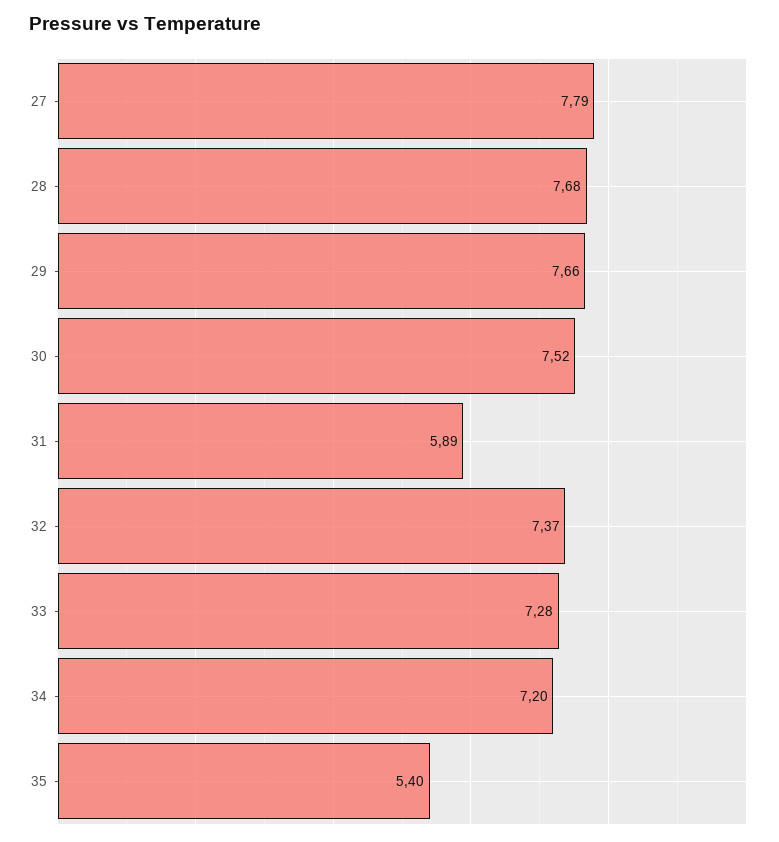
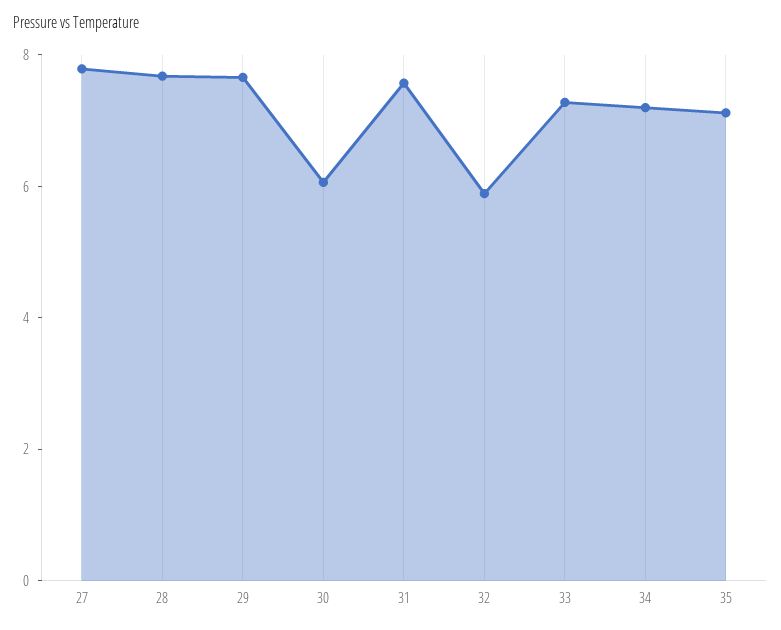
30: 7.52 -> 6
31: 5.89 -> 7.5
32: 7.37 -> 6
35: 5.4 -> 7

